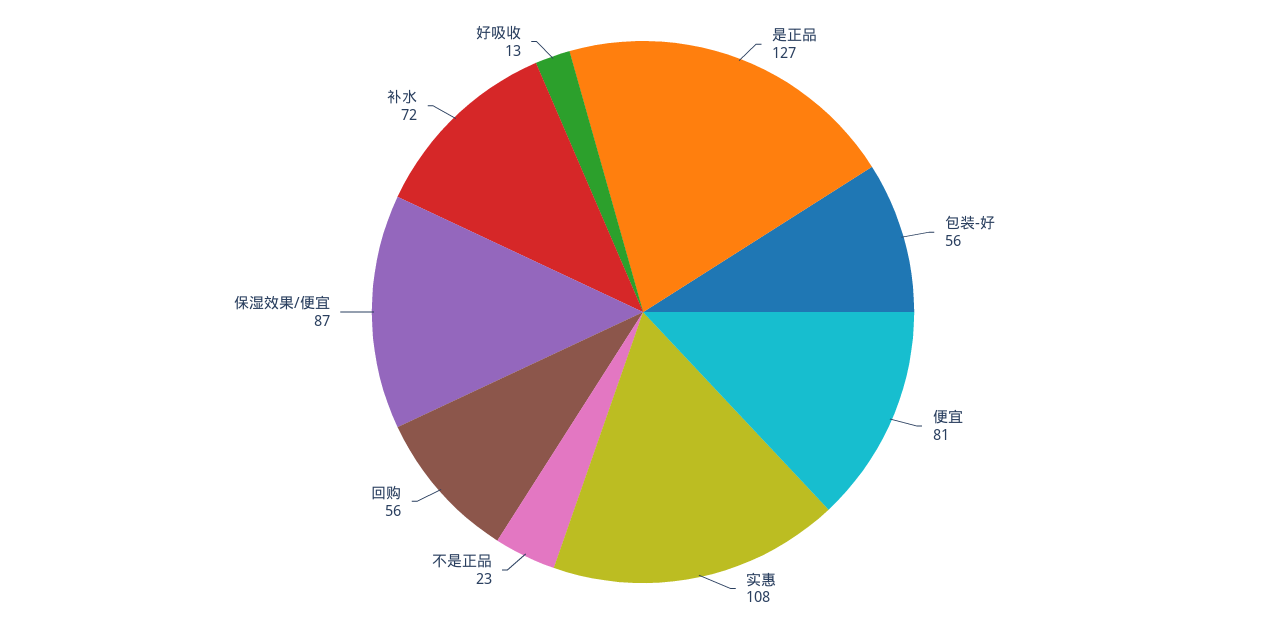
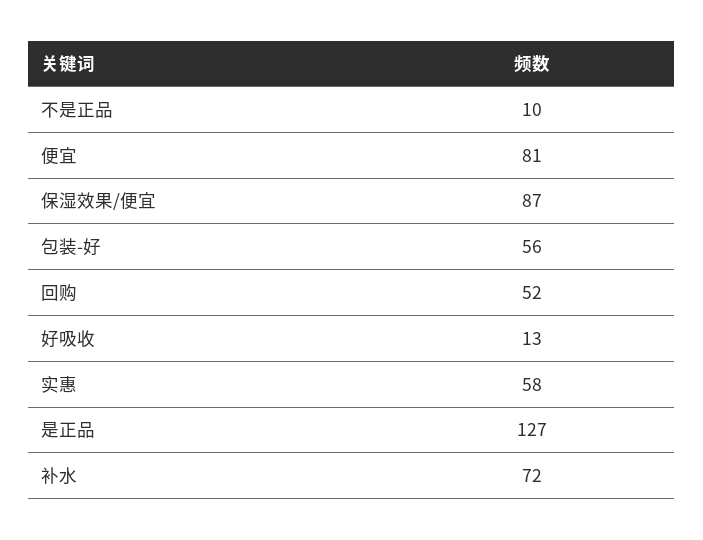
实惠: 108 -> 58
不是正品: 23 -> 10
回购: 56 -> 52

